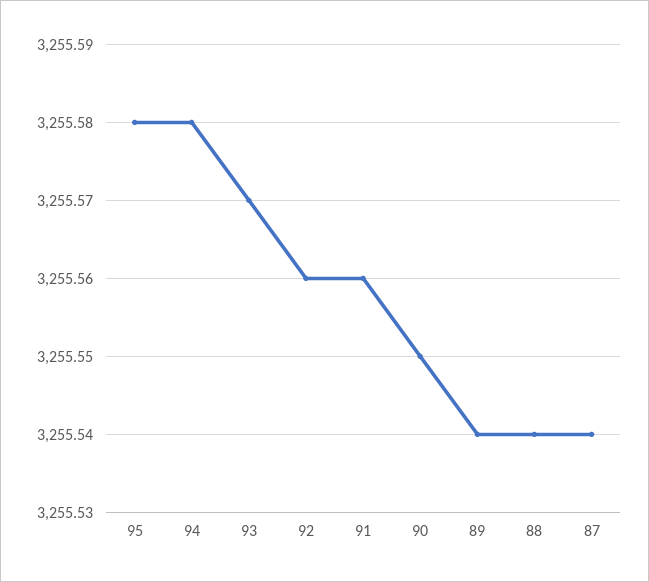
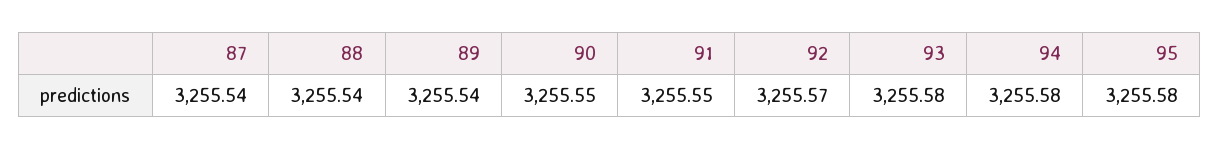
93: 3255.57 -> 3255.58
92: 3255.56 -> 3255.57
91: 3255.56 -> 3255.55

